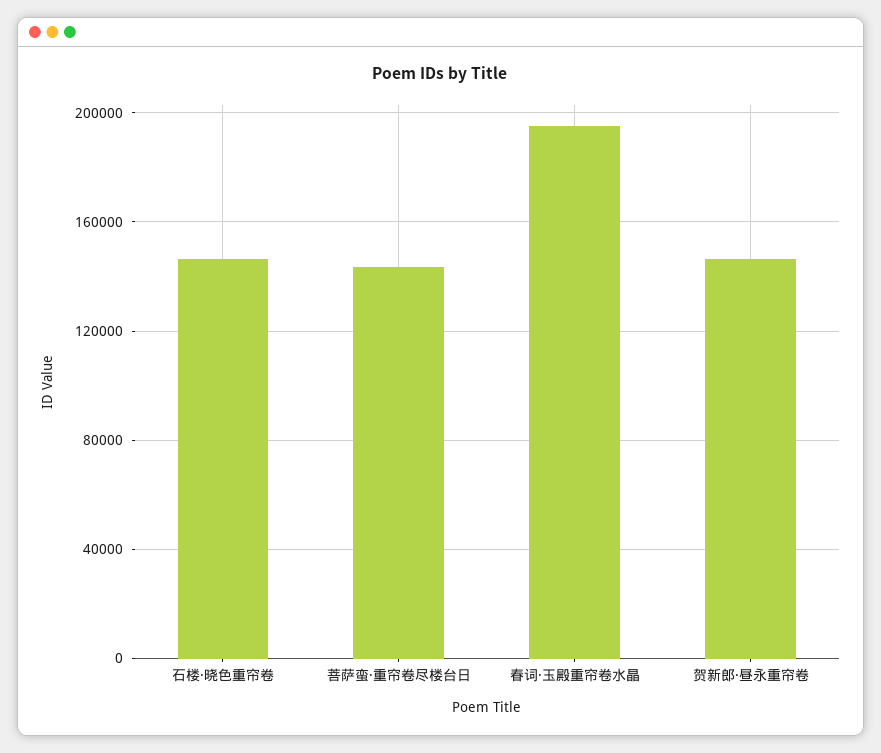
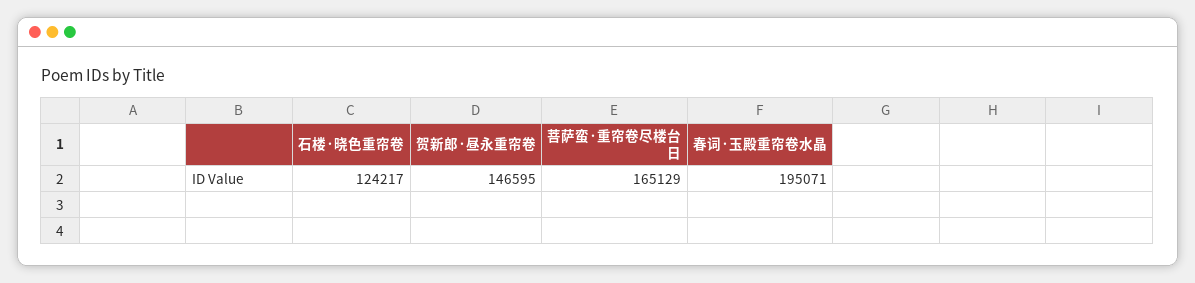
石楼·晓色重帘卷: 145000 -> 124217
菩萨蛮·重帘卷尽楼台日: 145000 -> 165129

